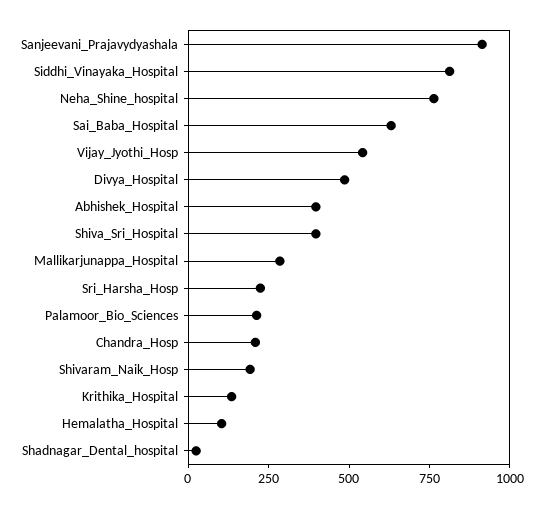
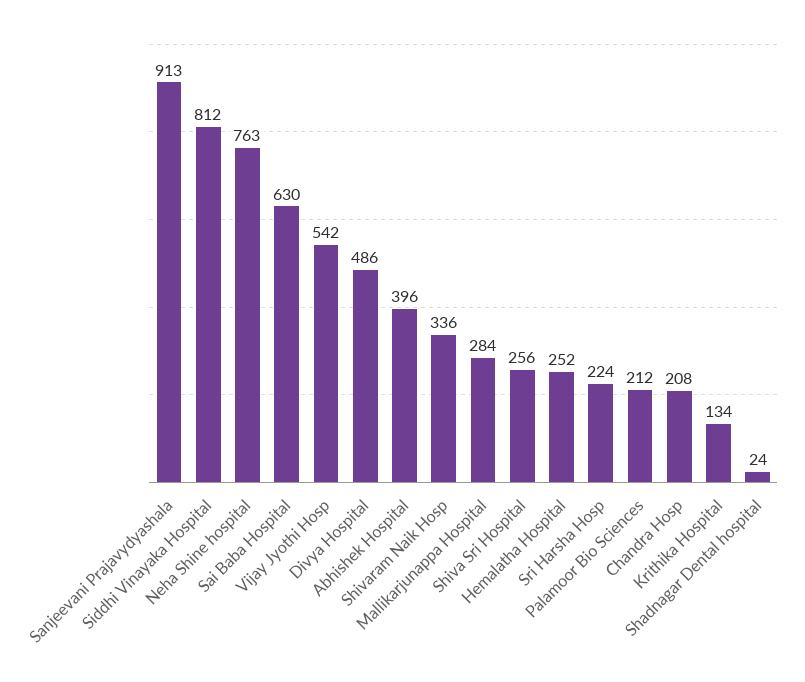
Shiva_Sri_Hospital: 400 -> 256
Shivaram_Naik_Hosp: 200 -> 336
Hemalatha_Hospital: 100 -> 252

